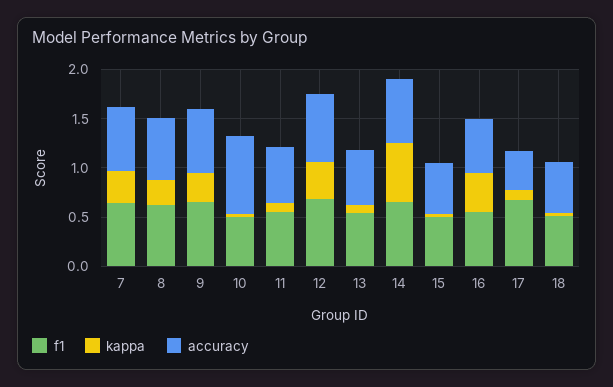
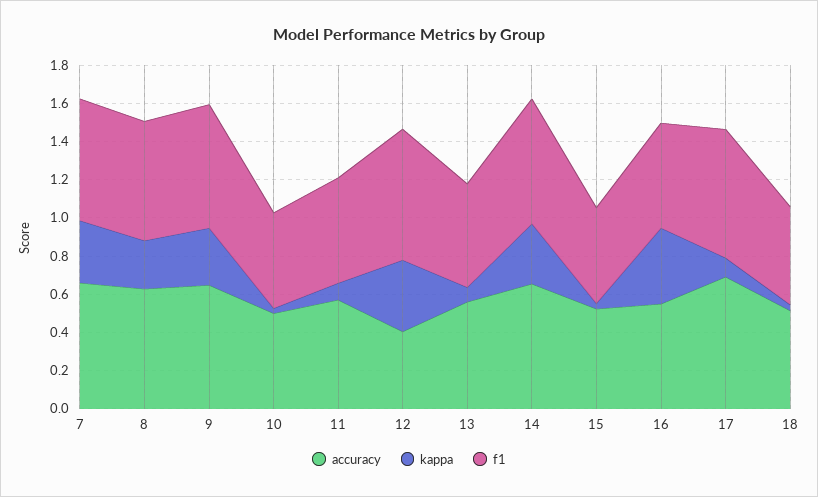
accuracy, 10: 0.8 -> 0.5
accuracy, 12: 0.7 -> 0.4
kappa, 14: 0.6 -> 0.3
accuracy, 17: 0.4 -> 0.7

